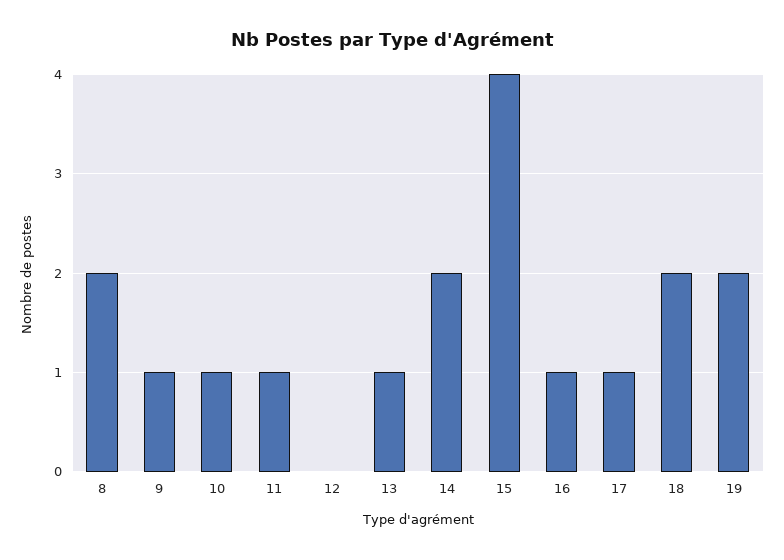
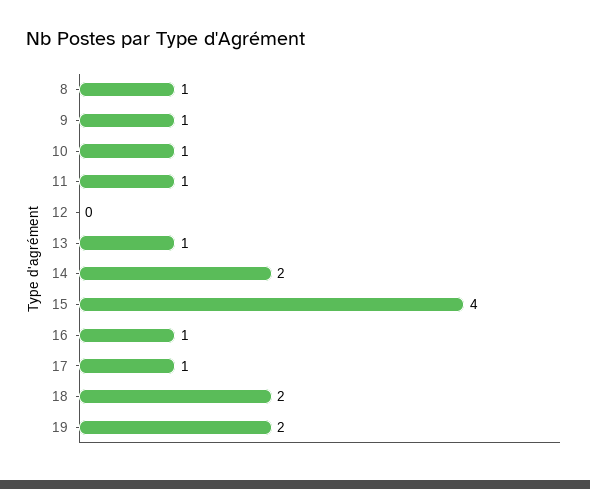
8: 2 -> 1

